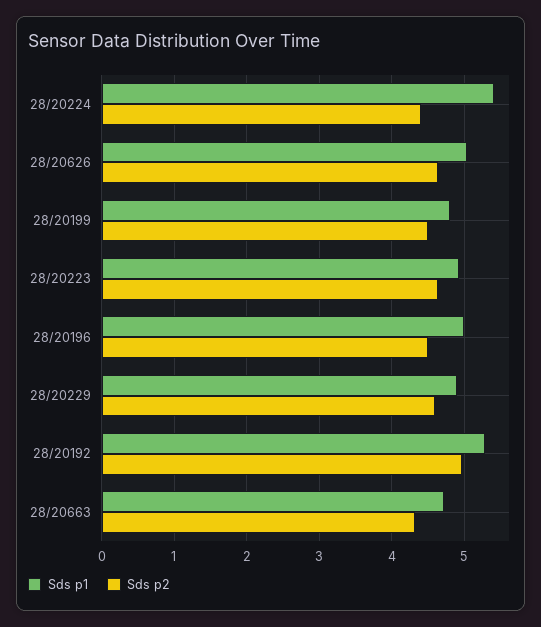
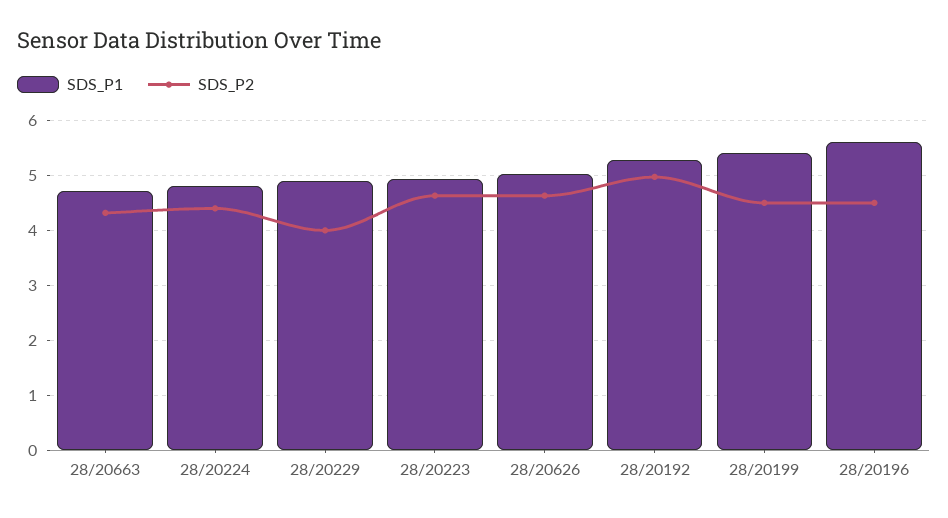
Sds p1, 28/20224: 5.4 -> 4.8
Sds p1, 28/20199: 4.8 -> 5.4
Sds p1, 28/20196: 5 -> 5.6
Sds p2, 28/20229: 4.6 -> 4

